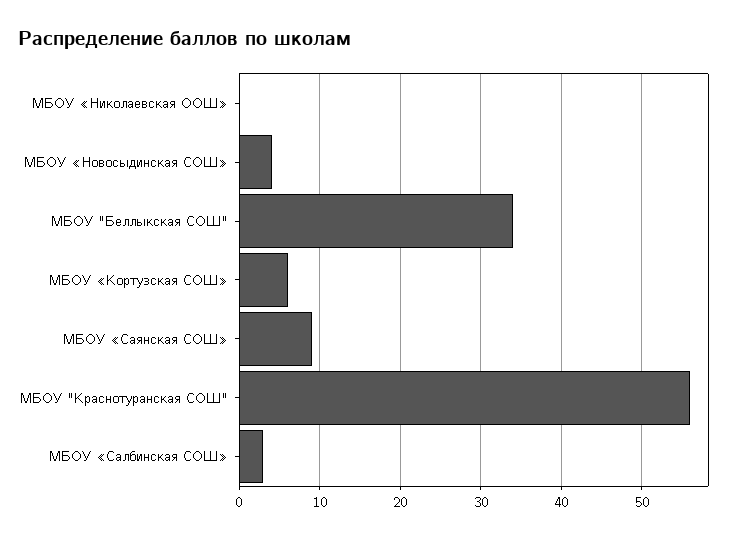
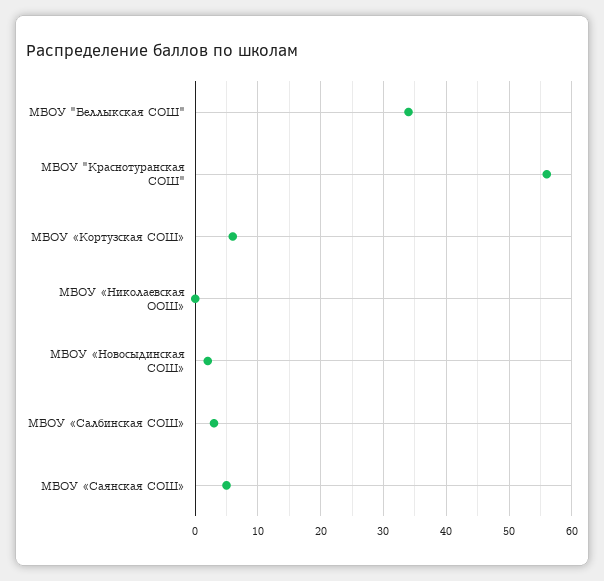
МБОУ «Новосыдинская СОШ»: 4 -> 2
МБОУ «Саянская СОШ»: 9 -> 5

